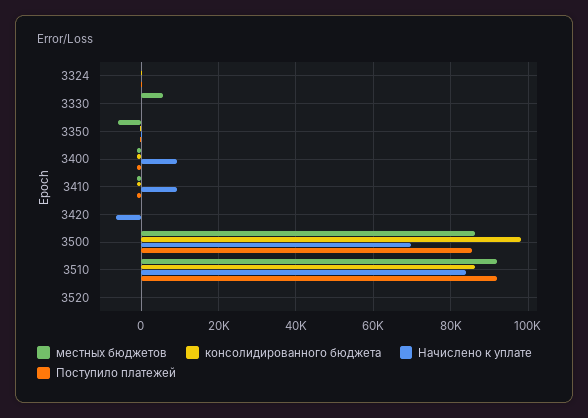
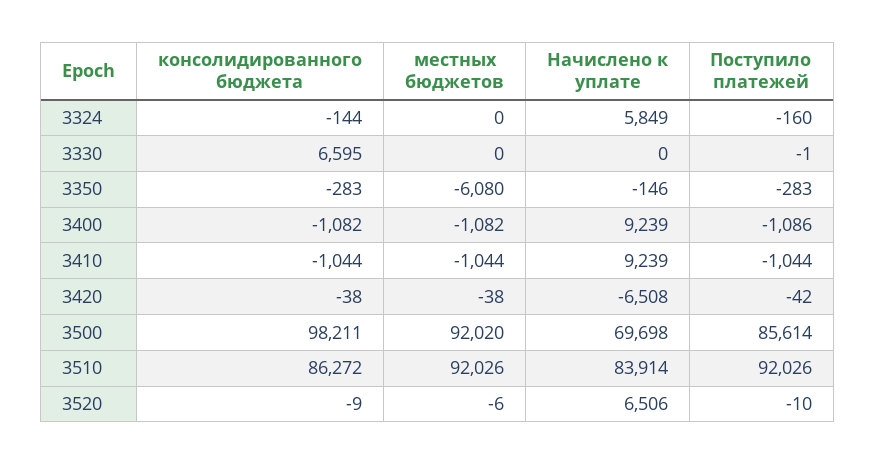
Начислено к уплате, 3324: 0 -> 5849
местных бюджетов, 3330: 6000 -> 0
консолидированного бюджета, 3330: 0 -> 6595
местных бюджетов, 3500: 86000 -> 92020
Начислено к уплате, 3520: 0 -> 6506

